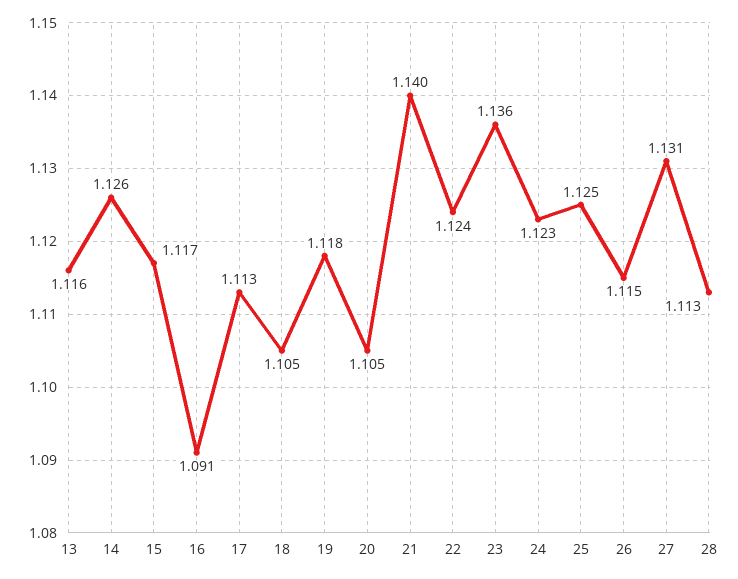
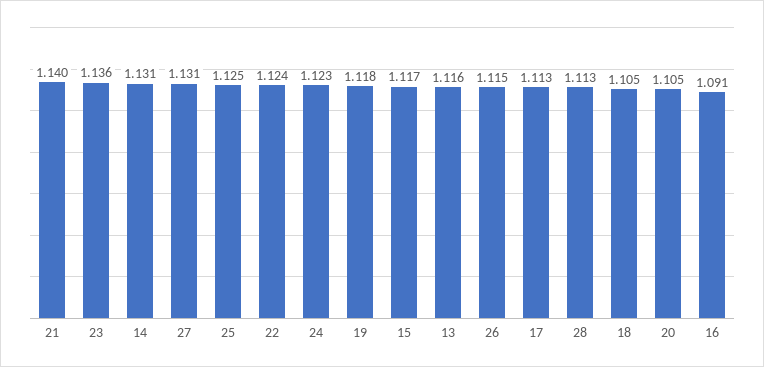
14: 1.126 -> 1.131

